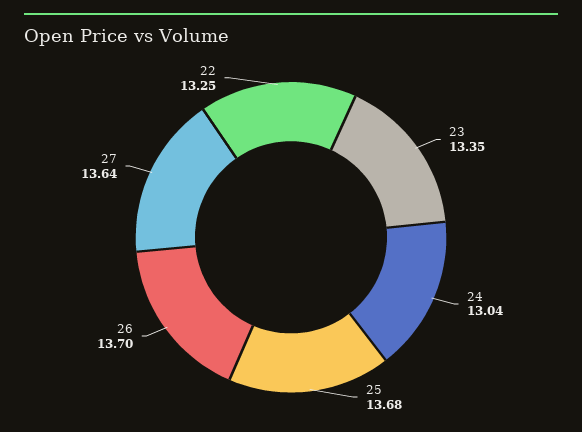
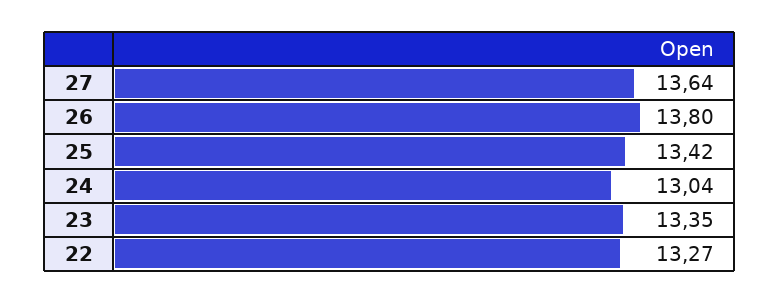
25: 13.68 -> 13.42
26: 13.7 -> 13.8
22: 13.25 -> 13.27

